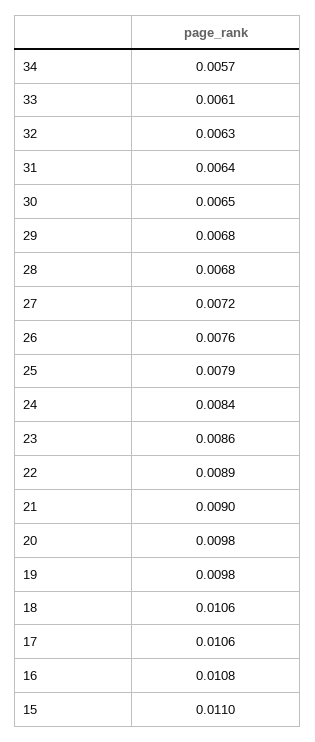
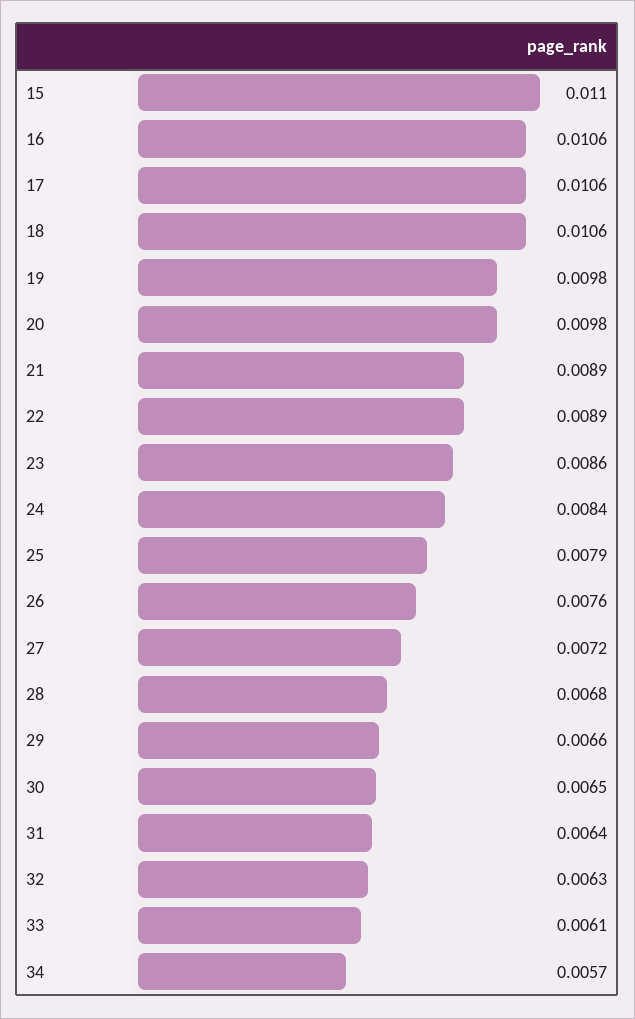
29: 0.0068 -> 0.0066
21: 0.009 -> 0.0089
16: 0.0108 -> 0.0106

